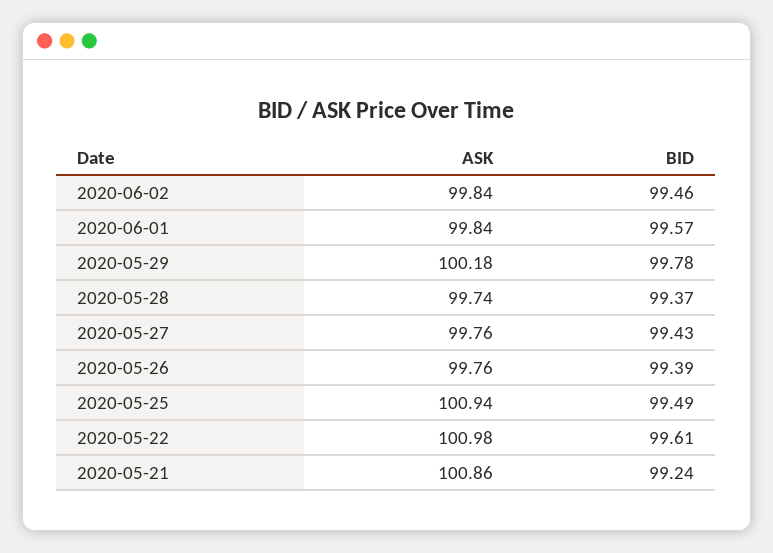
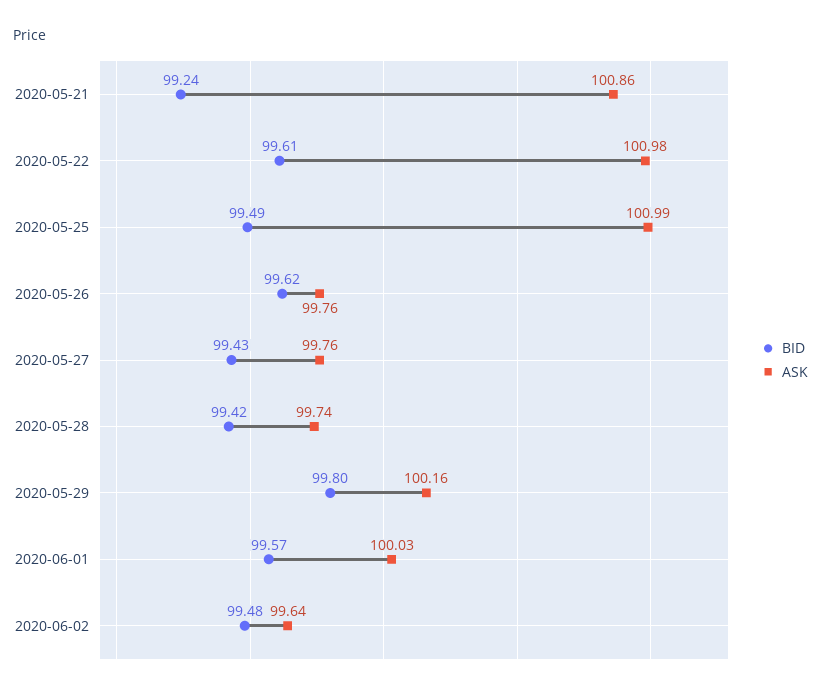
ASK, 2020-06-02: 99.84 -> 99.64
BID, 2020-06-02: 99.46 -> 99.48
ASK, 2020-06-01: 99.84 -> 100.03
ASK, 2020-05-29: 100.18 -> 100.16
BID, 2020-05-29: 99.78 -> 99.8
BID, 2020-05-28: 99.37 -> 99.42
BID, 2020-05-26: 99.39 -> 99.62
ASK, 2020-05-25: 100.94 -> 100.99

